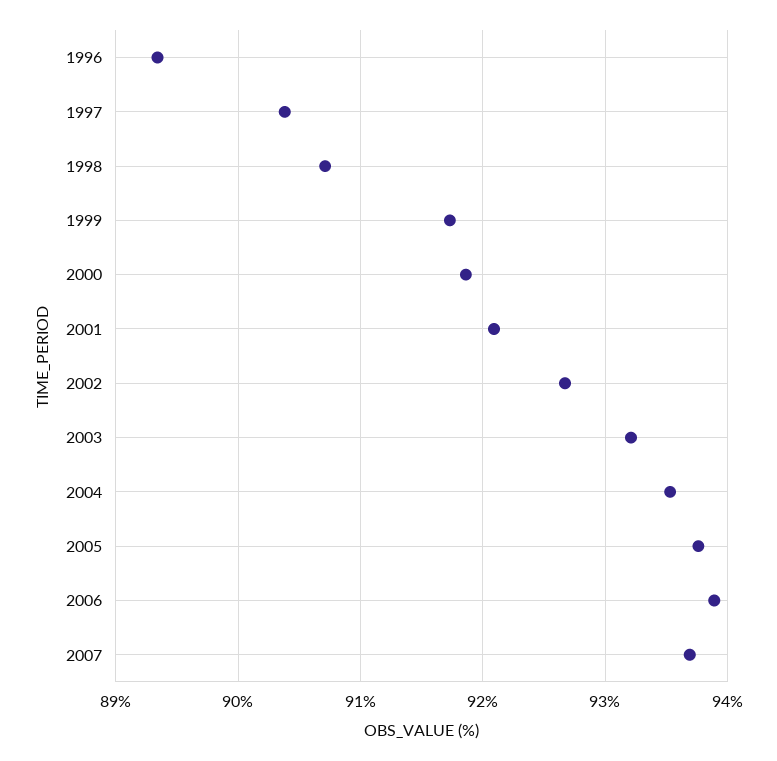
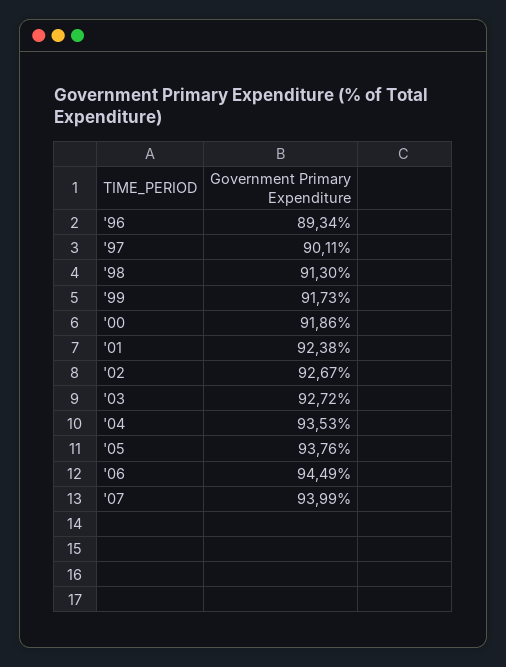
1997: 90.4 -> 90.11
1998: 90.7 -> 91.3
2001: 92.1 -> 92.38
2003: 93.2 -> 92.72
2006: 93.9 -> 94.49
2007: 93.7 -> 93.99

